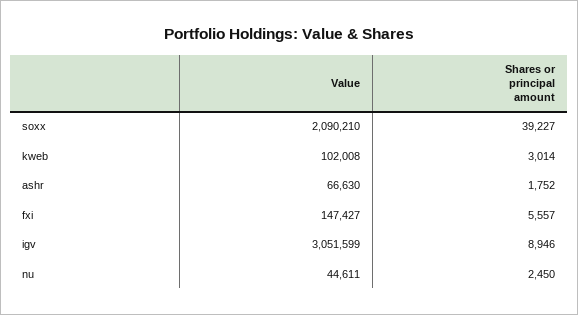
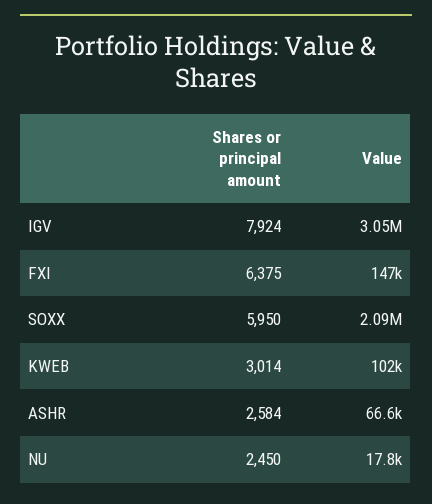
Shares or principal amount, soxx: 39227 -> 5950
Shares or principal amount, ashr: 1752 -> 2584
Shares or principal amount, fxi: 5557 -> 6375
Shares or principal amount, igv: 8946 -> 7924
Value, nu: 44611 -> 17800

